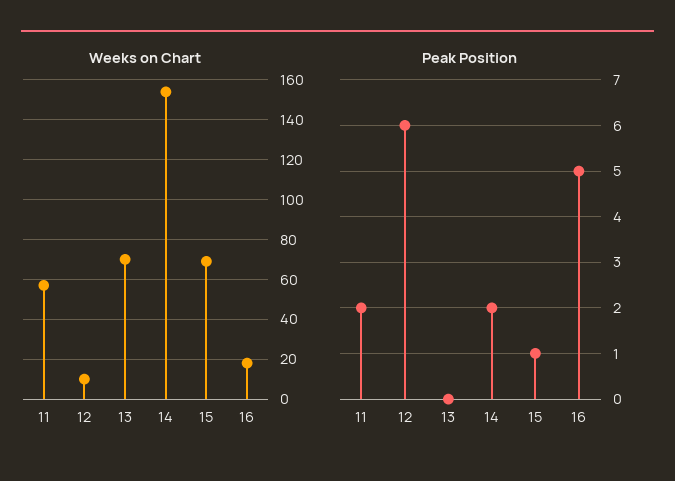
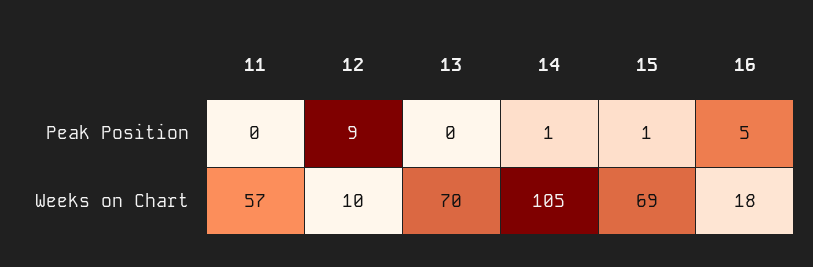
Weeks on Chart, 14: 155 -> 105
Peak Position, 11: 2 -> 0
Peak Position, 12: 6 -> 9
Peak Position, 14: 2 -> 1

